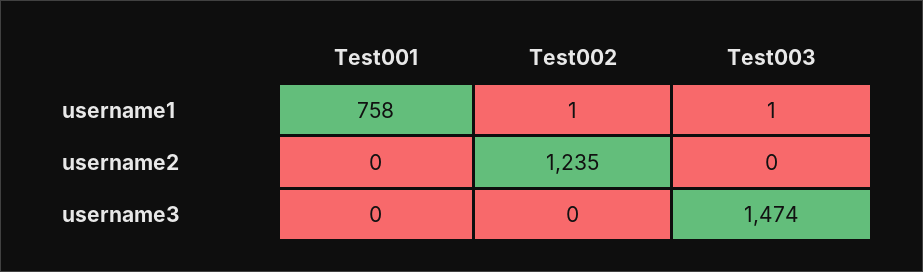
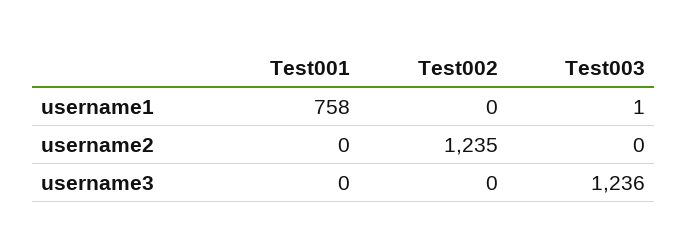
Test002, username1: 1 -> 0
Test003, username3: 1474 -> 1236

